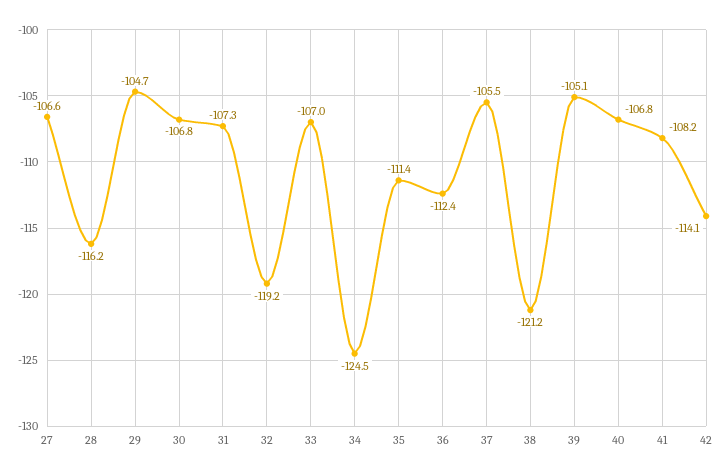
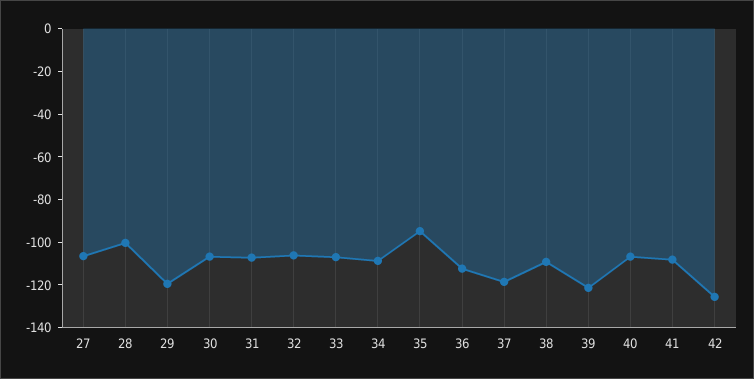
28: -116.2 -> -100
29: -104.7 -> -120
32: -119.2 -> -105
34: -124.5 -> -110
35: -111.4 -> -95
37: -105.5 -> -120
38: -121.2 -> -110
39: -105.1 -> -120
42: -114.1 -> -125

